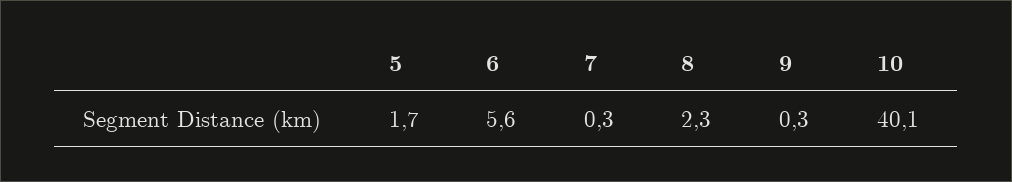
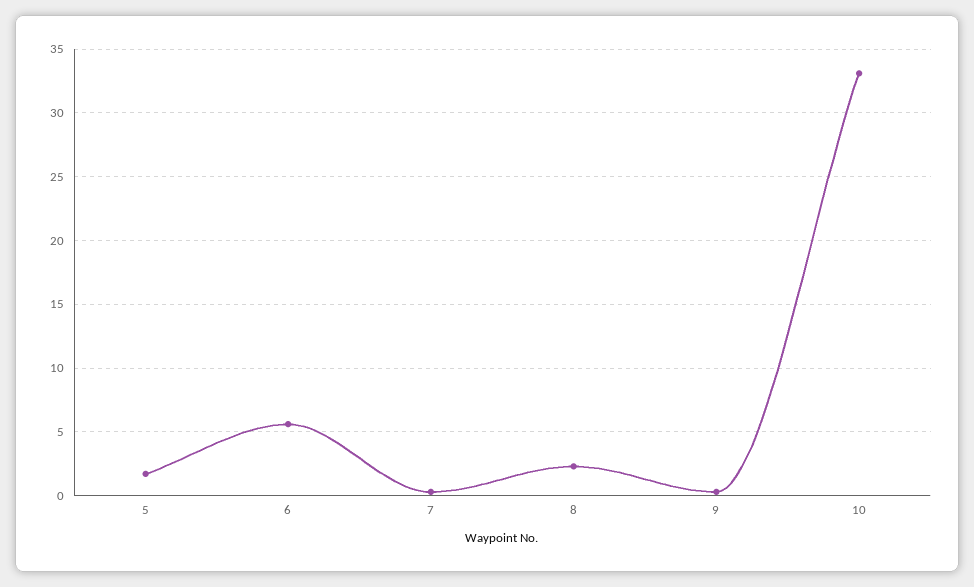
10: 40.1 -> 33

